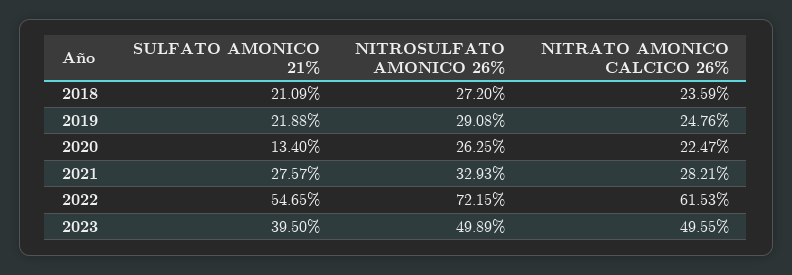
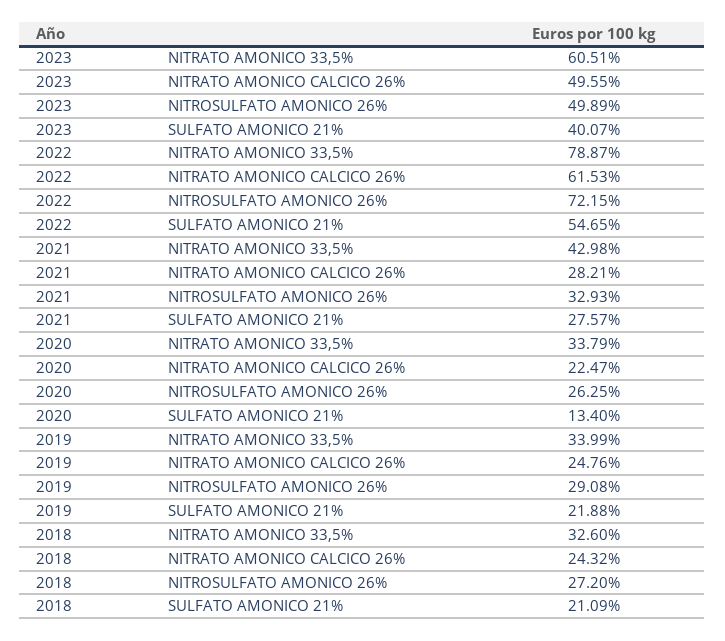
NITRATO AMONICO CALCICO 26%, 2018: 23.59 -> 24.32
SULFATO AMONICO 21%, 2023: 39.5 -> 40.07
NITRATO AMONICO 33,5%, 2023: none -> 60.51
NITRATO AMONICO 33,5%, 2022: none -> 78.87
NITRATO AMONICO 33,5%, 2021: none -> 42.98
NITRATO AMONICO 33,5%, 2020: none -> 33.79
NITRATO AMONICO 33,5%, 2019: none -> 33.99
NITRATO AMONICO 33,5%, 2018: none -> 32.6

